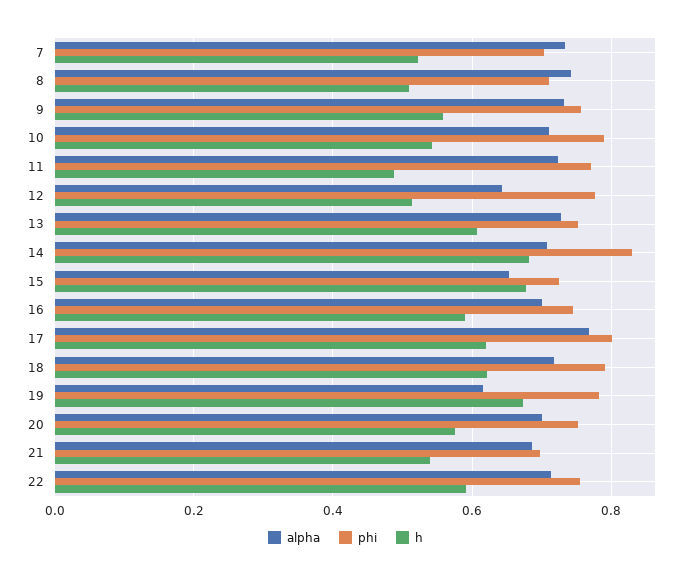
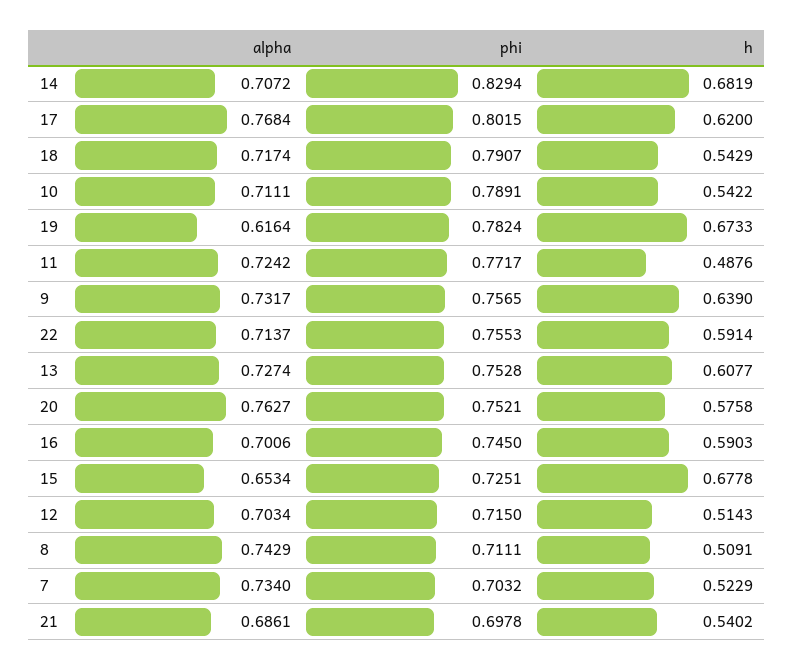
h, 9: 0.56 -> 0.639
alpha, 12: 0.64 -> 0.7034
phi, 12: 0.78 -> 0.715
h, 18: 0.62 -> 0.5429
alpha, 20: 0.7 -> 0.7627

